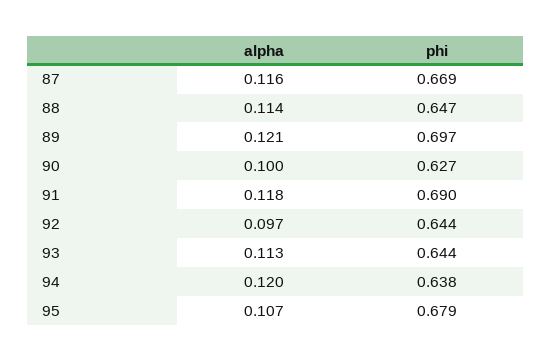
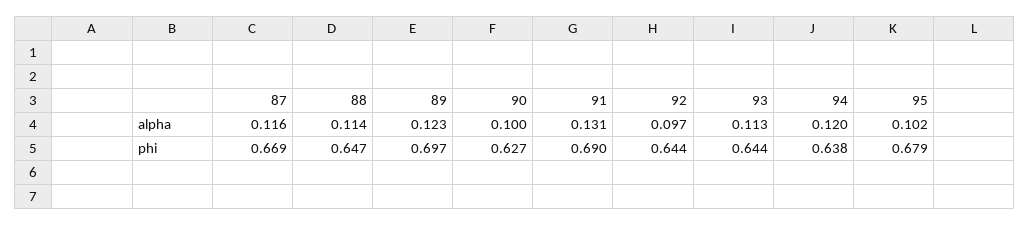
alpha, 89: 0.121 -> 0.123
alpha, 91: 0.118 -> 0.131
alpha, 95: 0.107 -> 0.102

